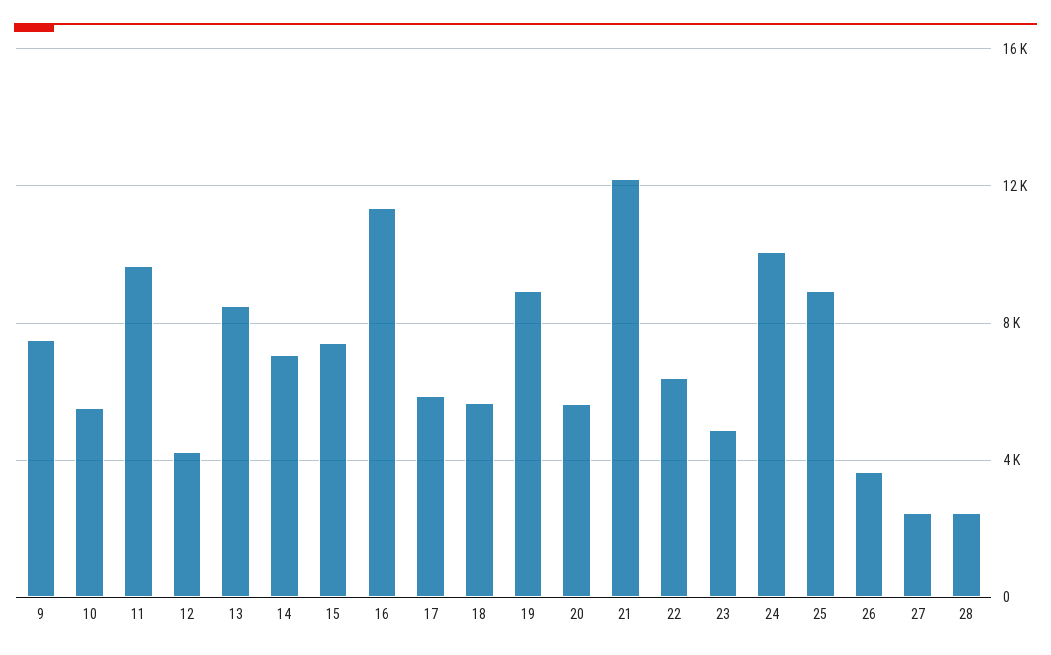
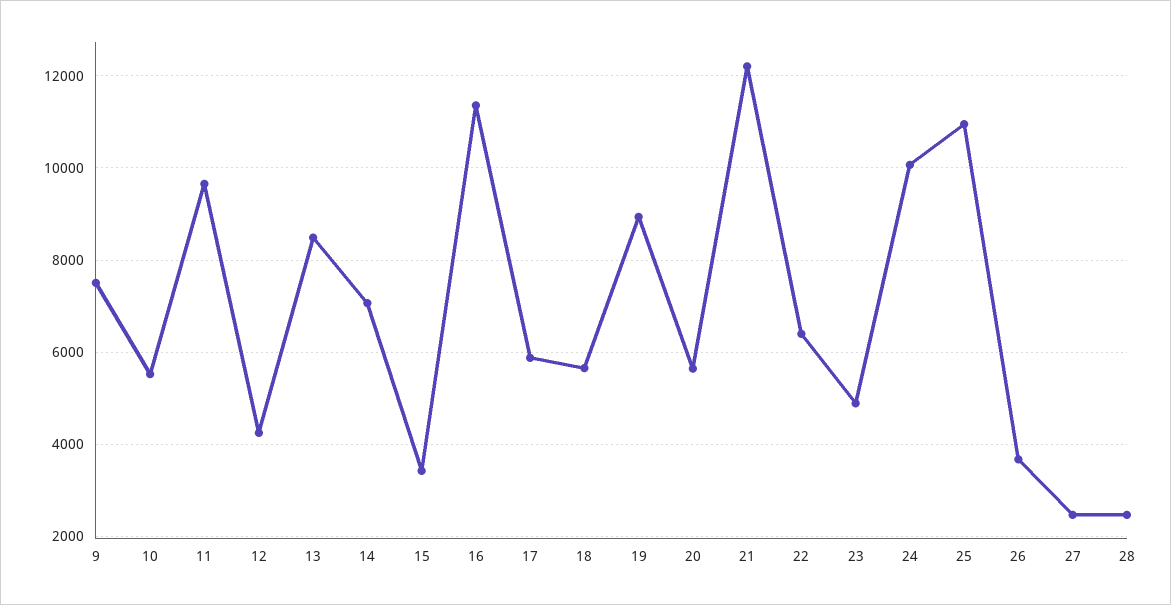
15: 7500 -> 3400
25: 9000 -> 11000

